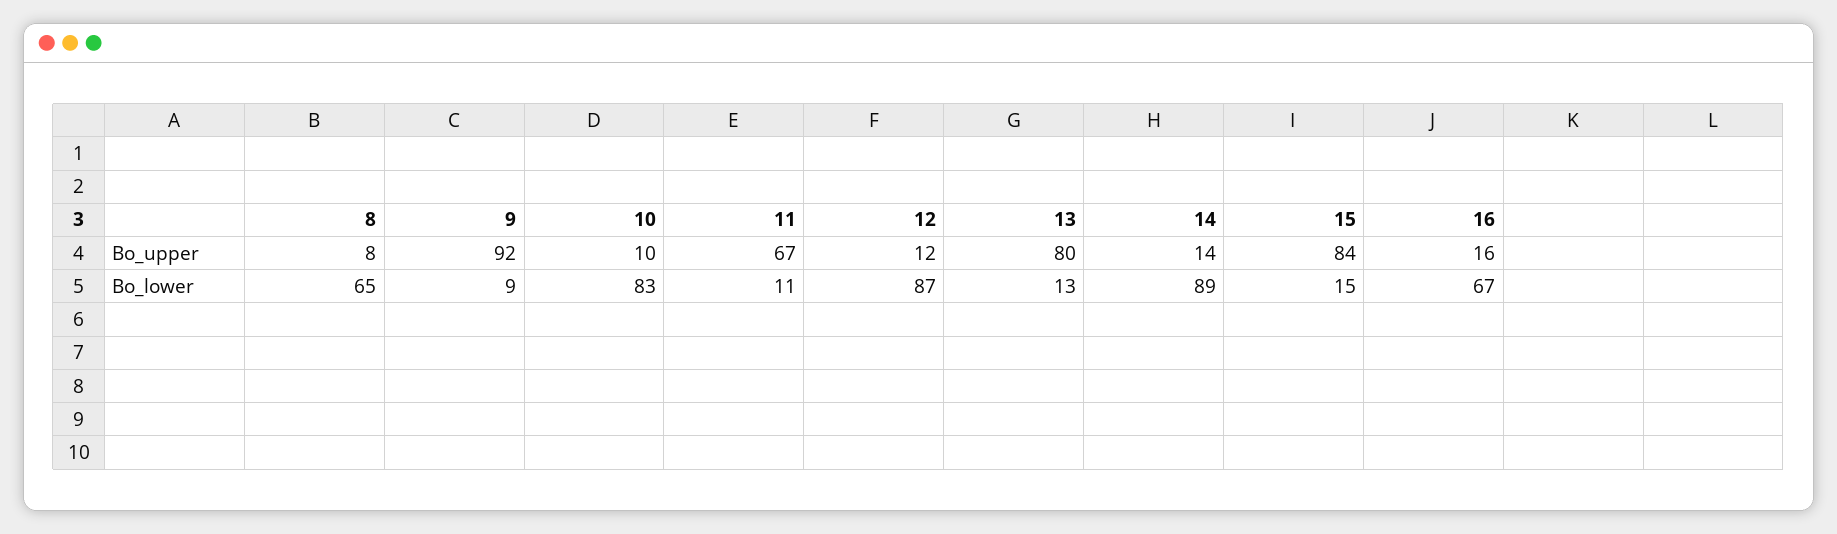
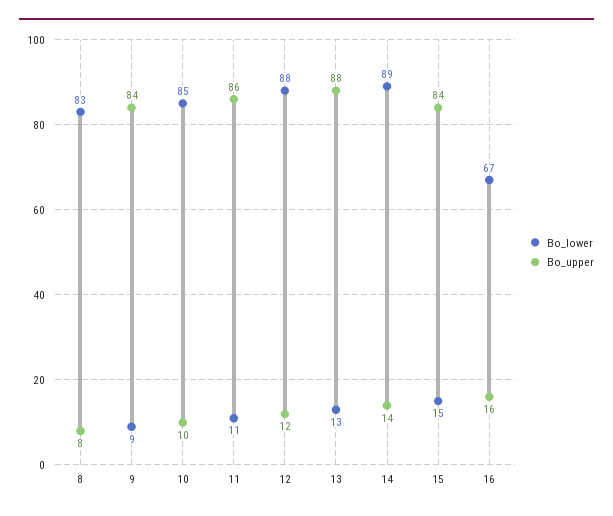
Bo_upper, 9: 92 -> 84
Bo_upper, 11: 67 -> 86
Bo_upper, 13: 80 -> 88
Bo_lower, 8: 65 -> 83
Bo_lower, 10: 83 -> 85
Bo_lower, 12: 87 -> 88

